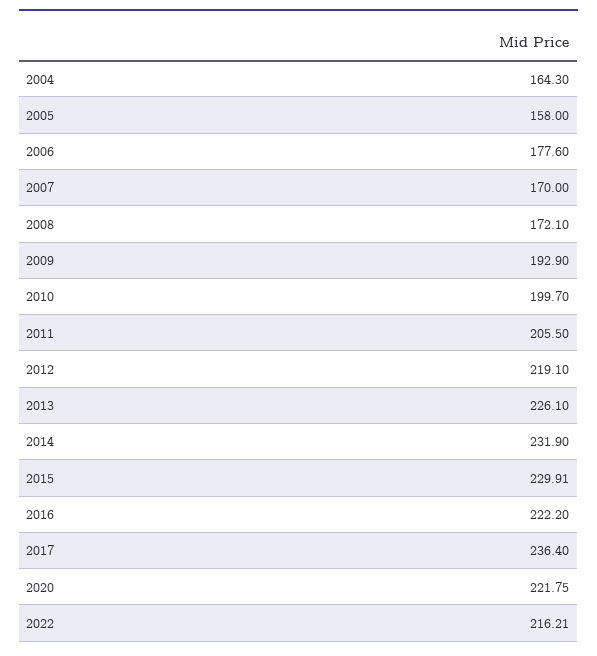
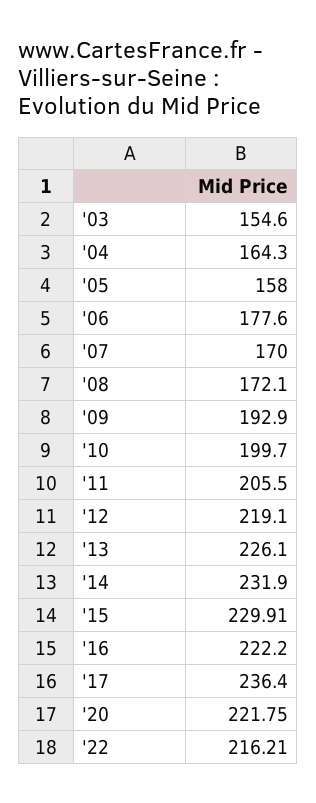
'03: none -> 154.6

